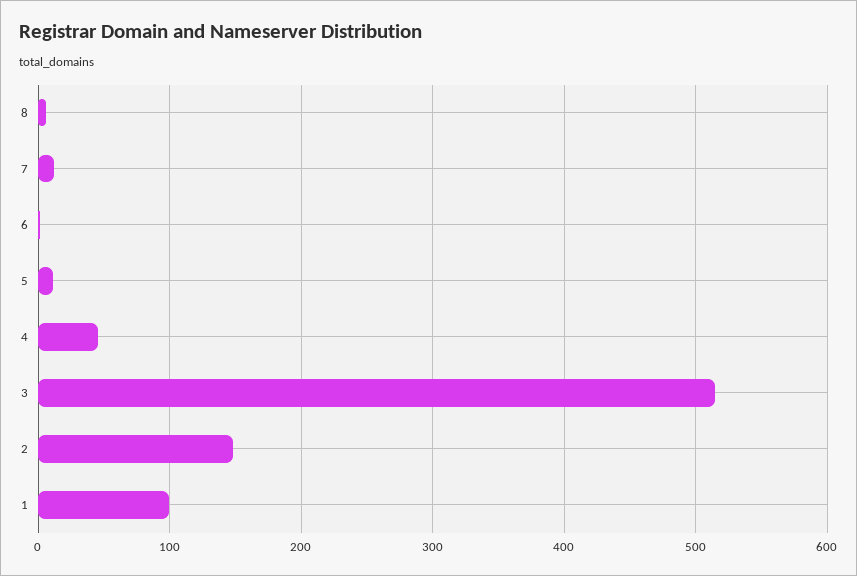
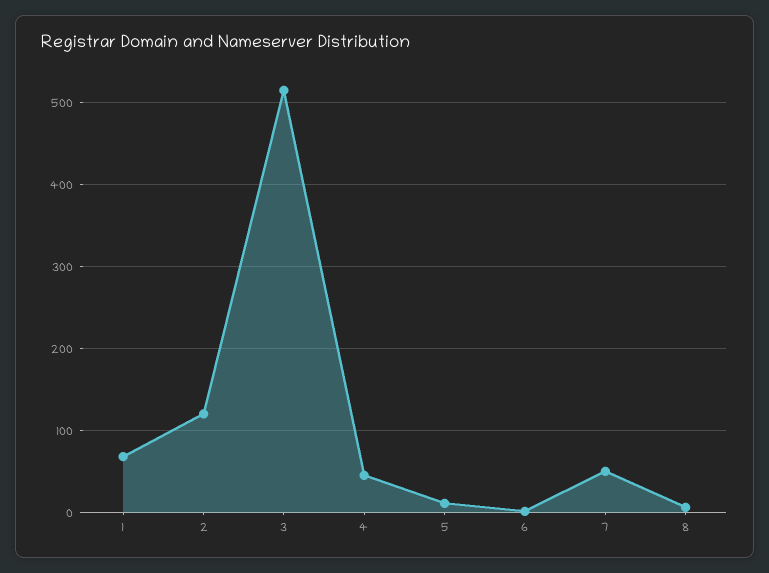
7: 10 -> 50
2: 150 -> 120
1: 100 -> 70

